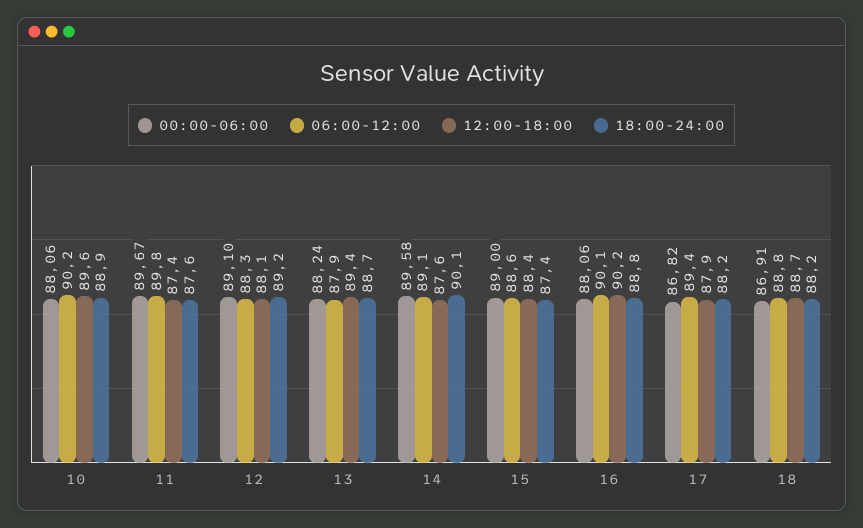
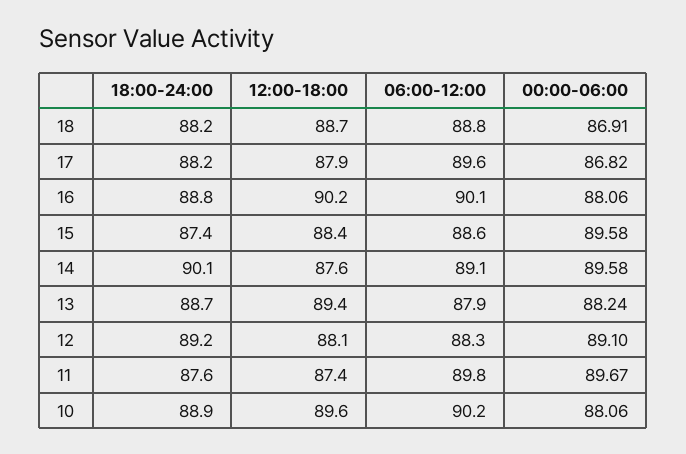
00:00-06:00, 15: 89 -> 89.58
06:00-12:00, 17: 89.4 -> 89.6

